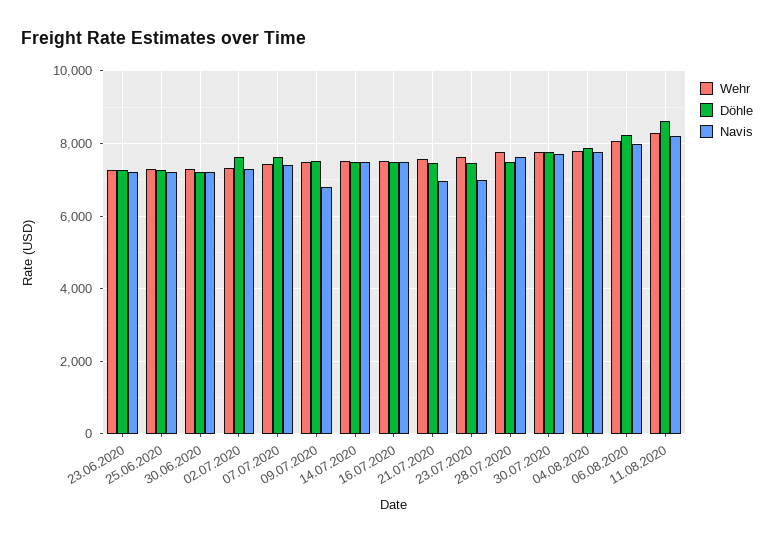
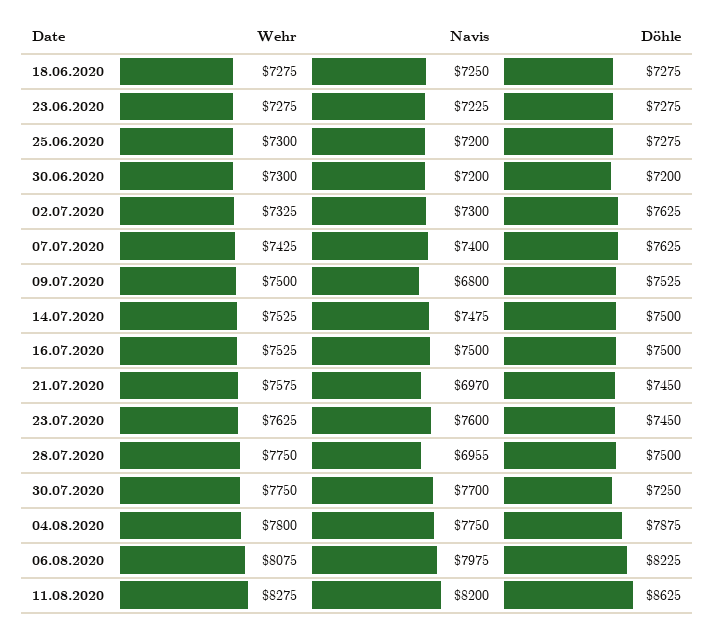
Navis, 23.07.2020: 7000 -> 7600
Navis, 28.07.2020: 7600 -> 6955
Döhle, 30.07.2020: 7800 -> 7250
Wehr, 18.06.2020: none -> 7275
Navis, 18.06.2020: none -> 7250
Döhle, 18.06.2020: none -> 7275

